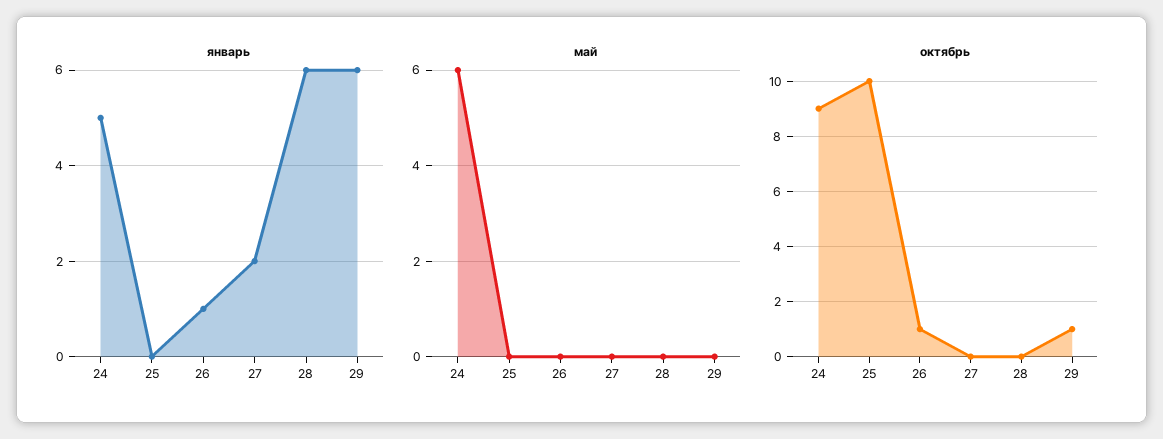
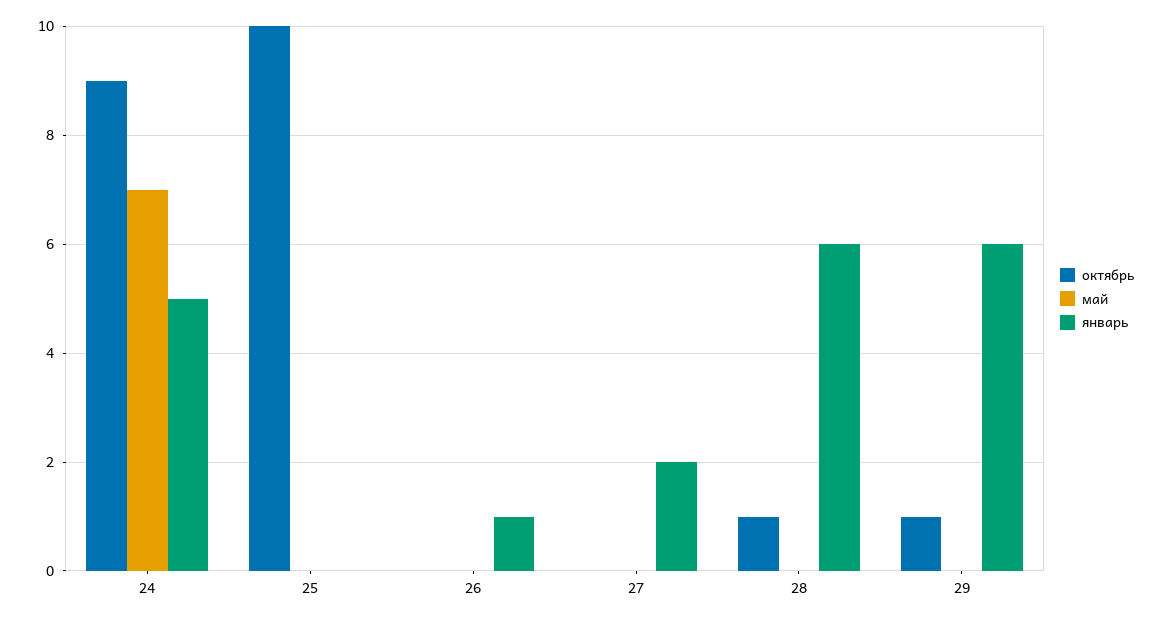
май, 24: 6 -> 7
октябрь, 26: 1 -> 0
октябрь, 28: 0 -> 1

